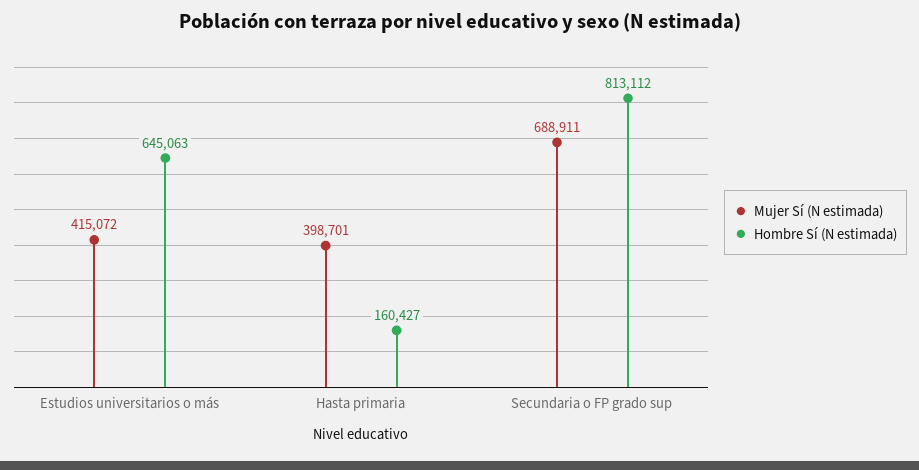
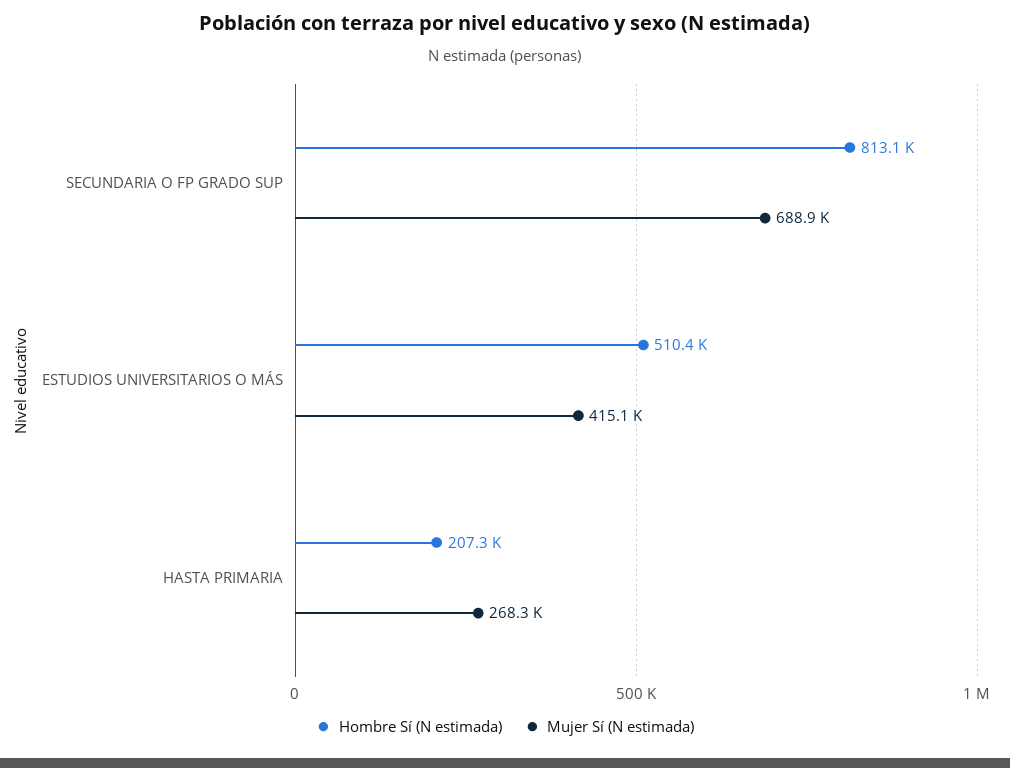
Hombre Sí (N estimada), Estudios universitarios o más: 645063 -> 510400
Mujer Sí (N estimada), Hasta primaria: 398701 -> 268300
Hombre Sí (N estimada), Hasta primaria: 160427 -> 207300

